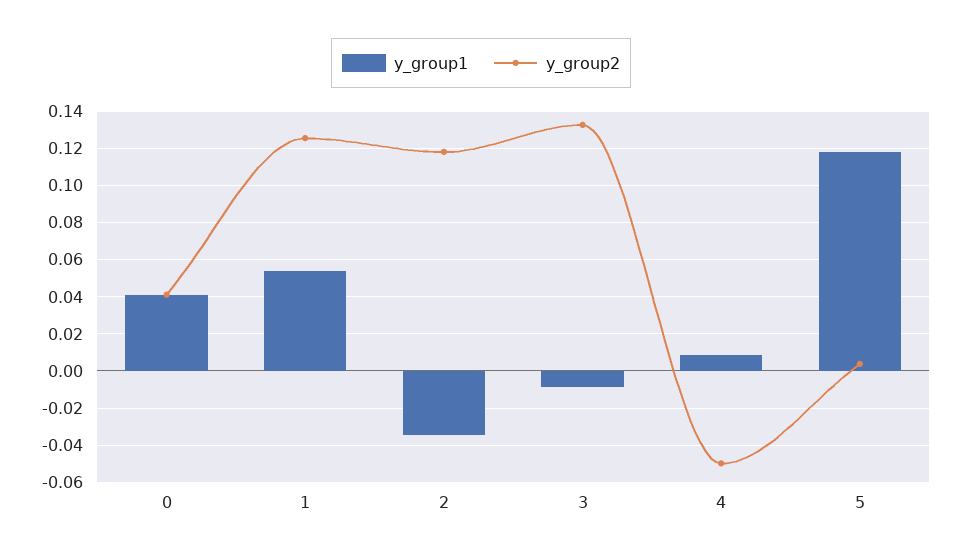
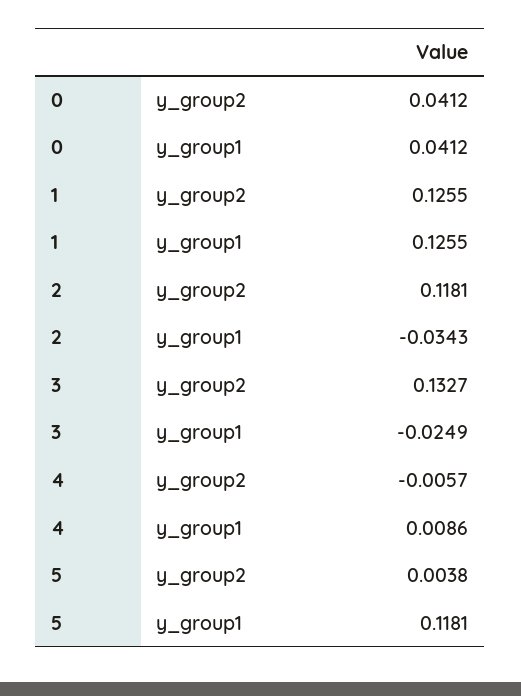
y_group1, 1: 0.055 -> 0.1255
y_group1, 3: -0.01 -> -0.0249
y_group2, 4: -0.05 -> -0.0057

